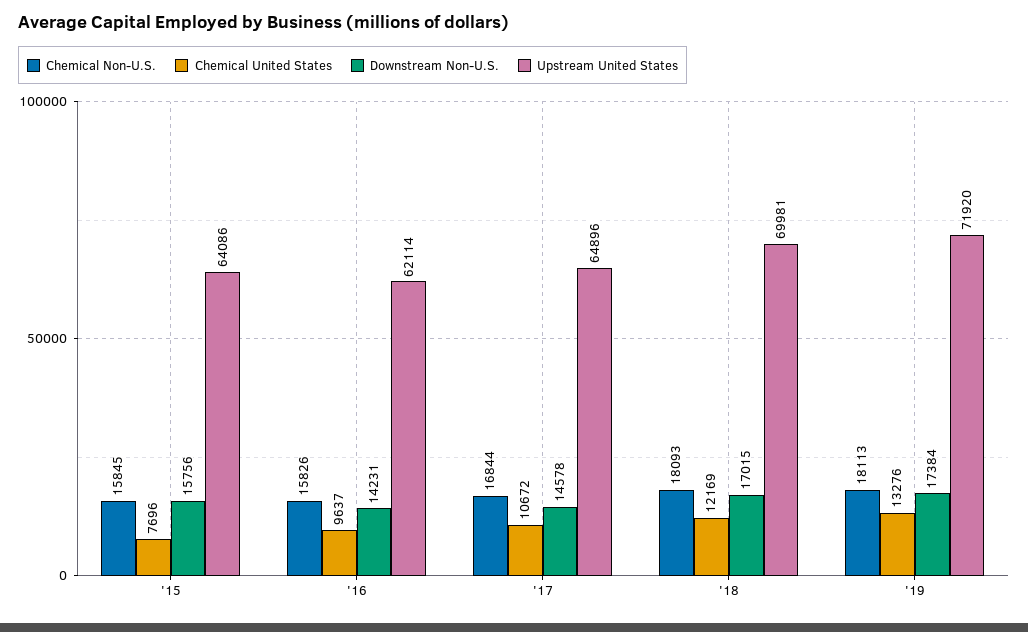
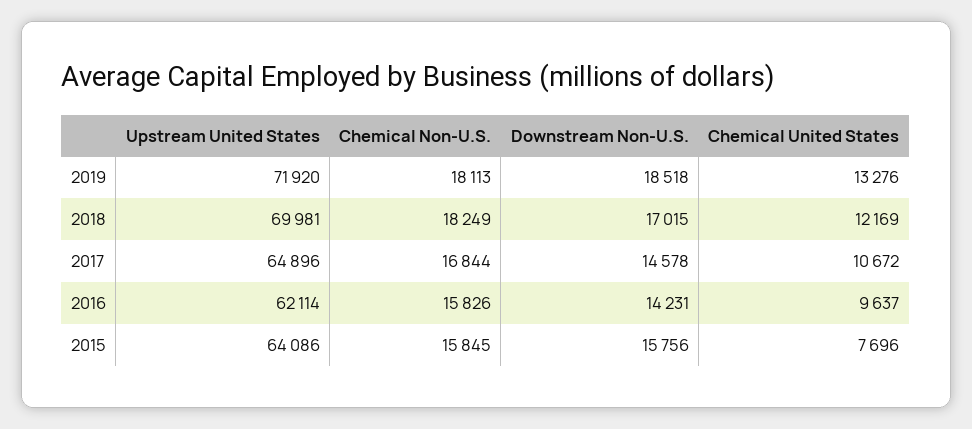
Chemical Non-U.S., '18: 18093 -> 18249
Downstream Non-U.S., '19: 17384 -> 18518

